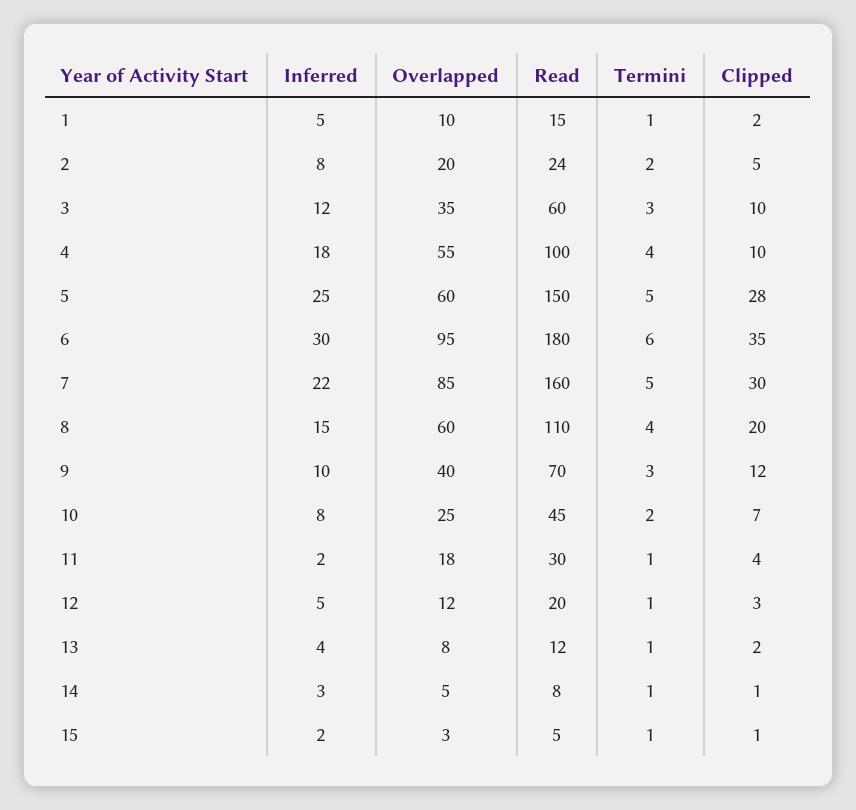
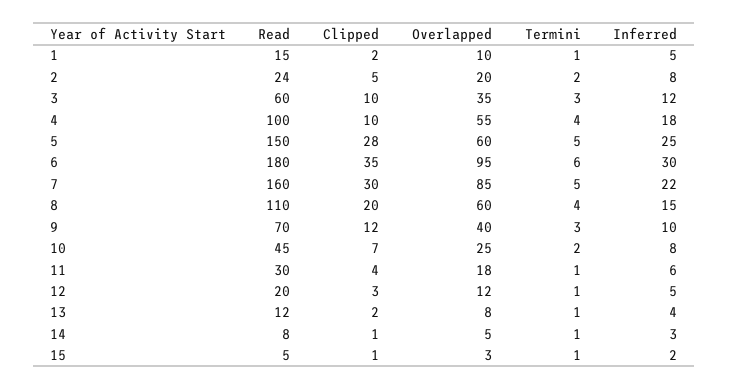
Inferred, 11: 2 -> 6

